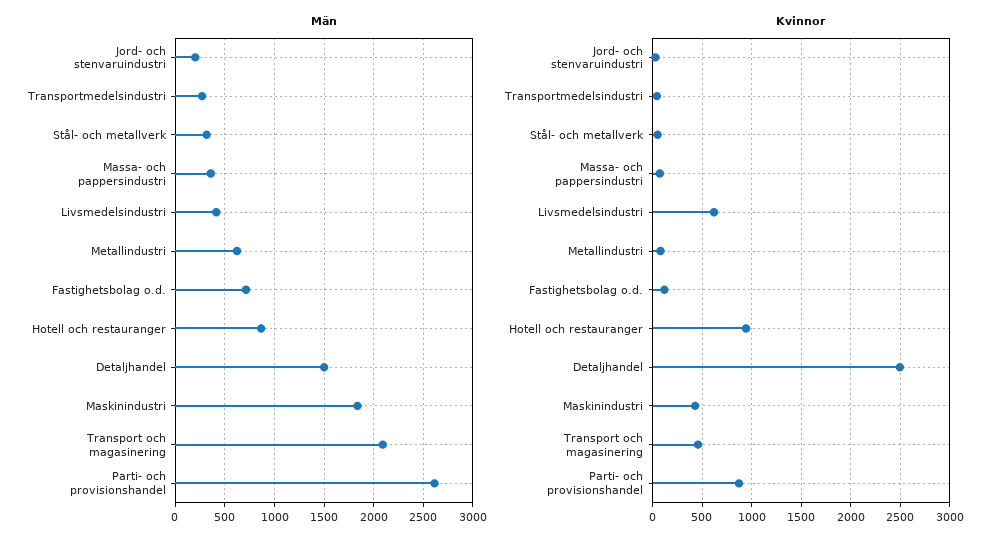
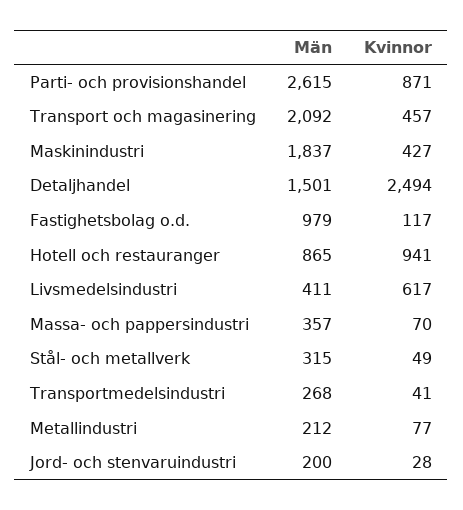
Män, Metallindustri: 600 -> 212
Män, Fastighetsbolag o.d.: 700 -> 979

